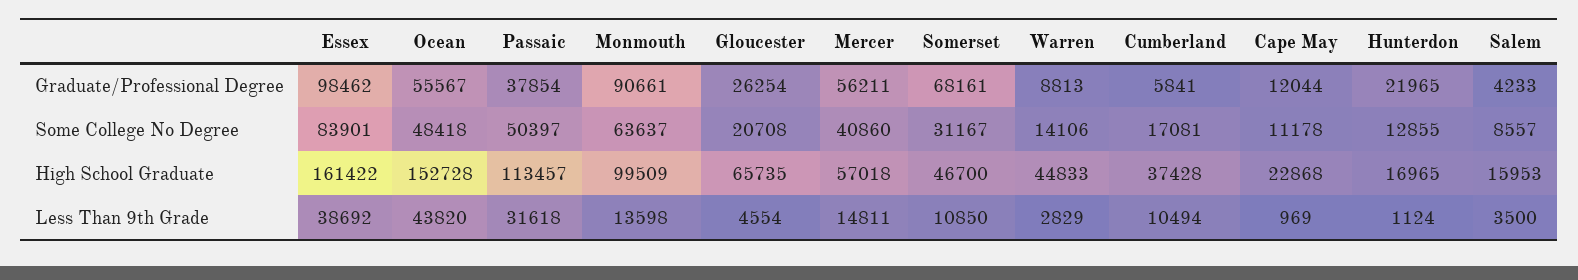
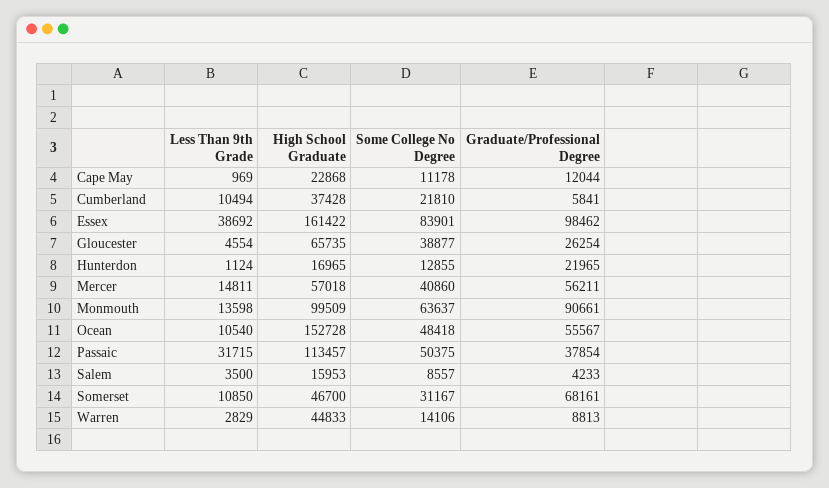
Passaic, Some College No Degree: 50397 -> 50375
Gloucester, Some College No Degree: 20708 -> 38877
Cumberland, Some College No Degree: 17081 -> 21810
Ocean, Less Than 9th Grade: 43820 -> 10540
Passaic, Less Than 9th Grade: 31618 -> 31715

